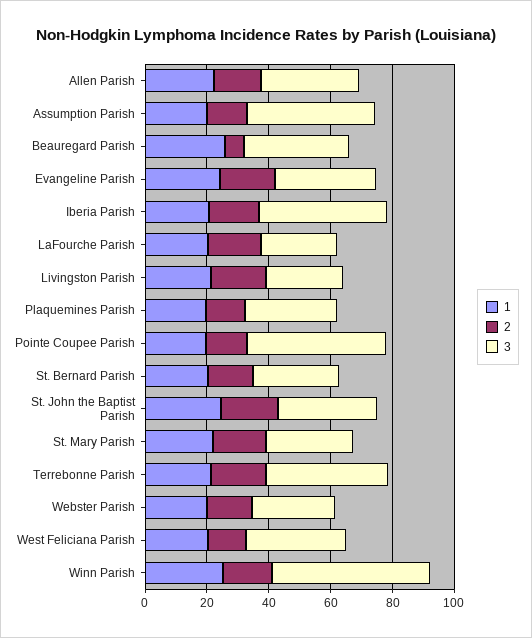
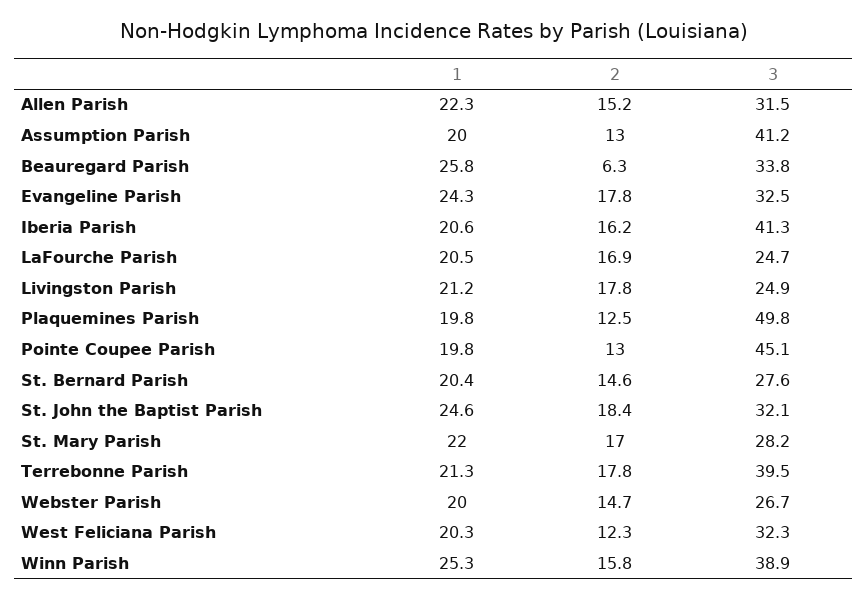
3, Plaquemines Parish: 30 -> 49.8
3, Winn Parish: 50 -> 38.9

